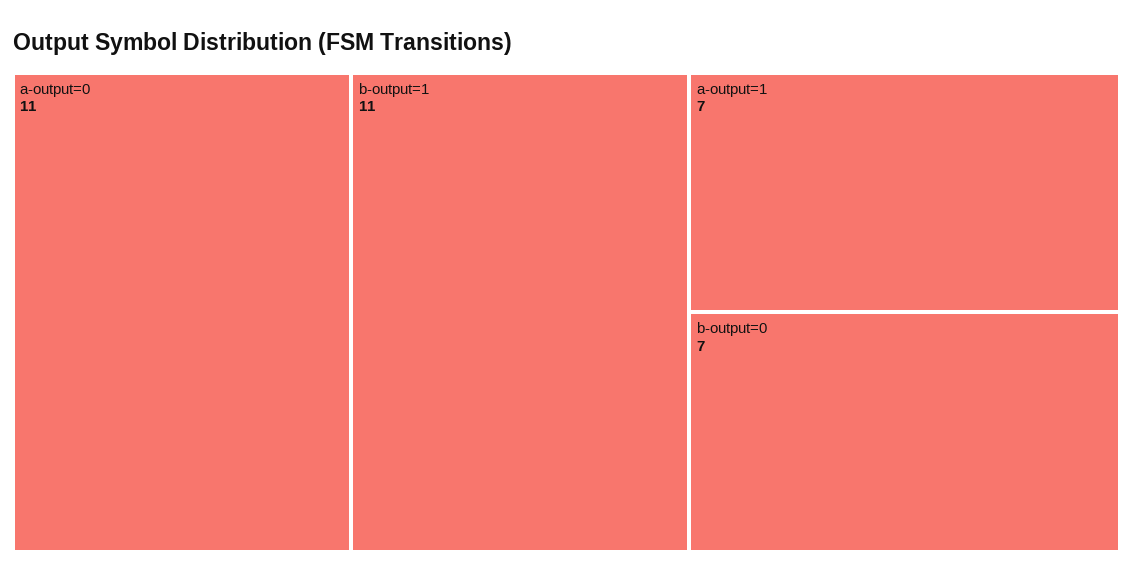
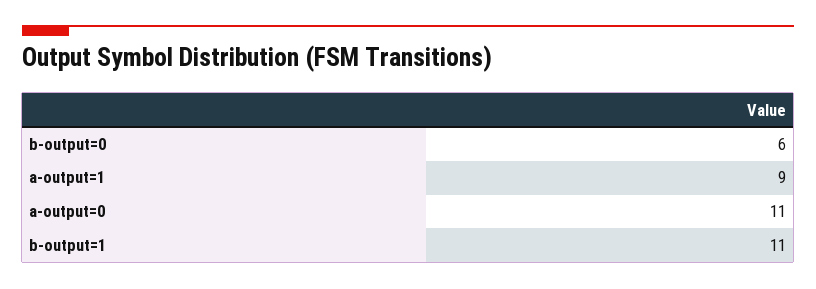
a-output=1: 7 -> 9
b-output=0: 7 -> 6

